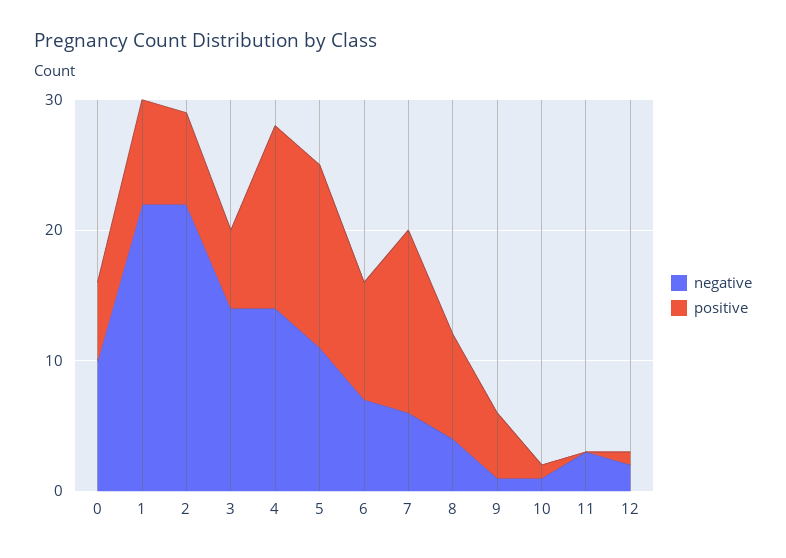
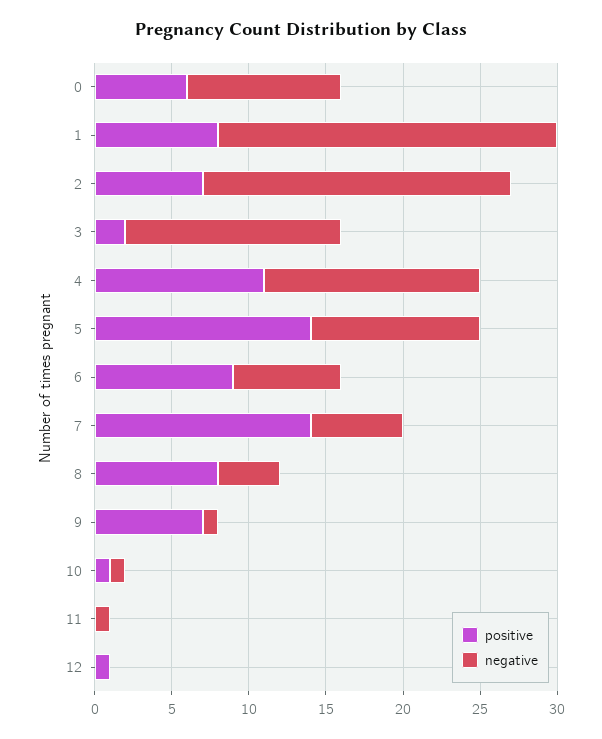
negative, 2: 22 -> 20
positive, 3: 6 -> 2
positive, 4: 14 -> 11
positive, 9: 5 -> 7
negative, 11: 3 -> 1
negative, 12: 2 -> 0

